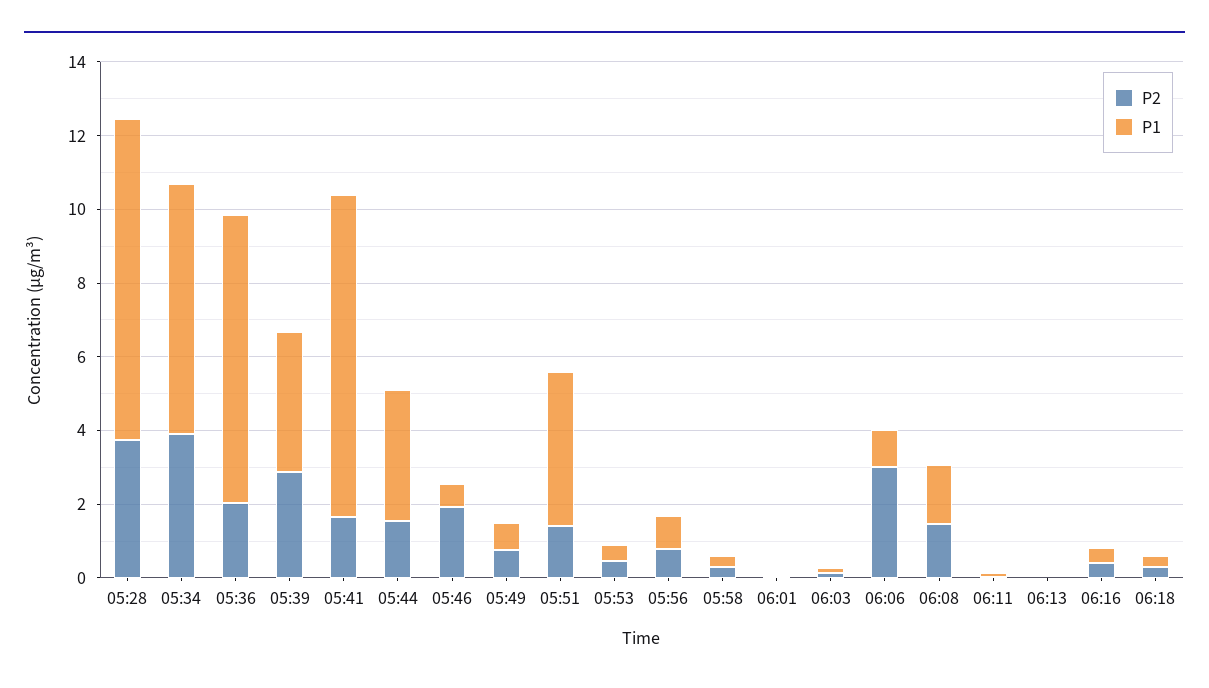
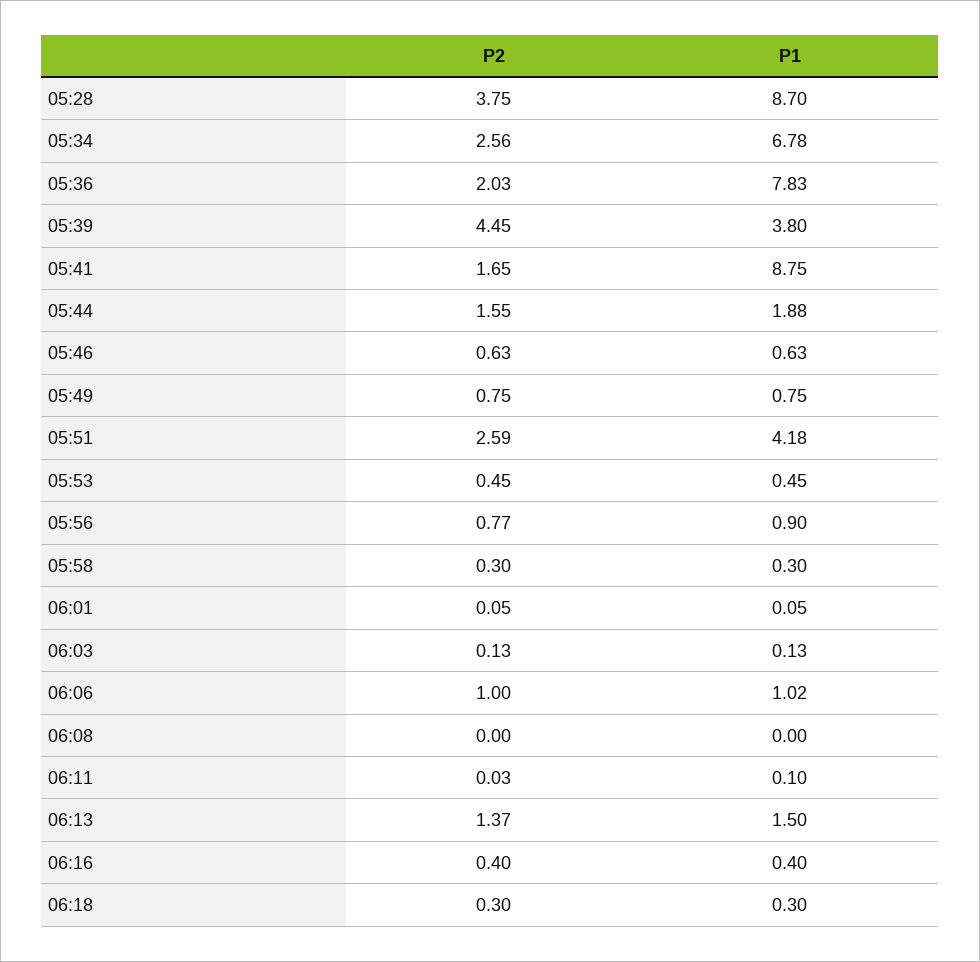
P2, 05:34: 4 -> 2.56
P2, 05:39: 3 -> 4.45
P1, 05:44: 3.5 -> 1.88
P2, 05:46: 2 -> 0.63
P2, 05:51: 1.5 -> 2.59
P2, 06:06: 3 -> 1
P2, 06:08: 1.5 -> 0
P1, 06:08: 1.5 -> 0
P2, 06:13: 0 -> 1.37
P1, 06:13: 0 -> 1.5

